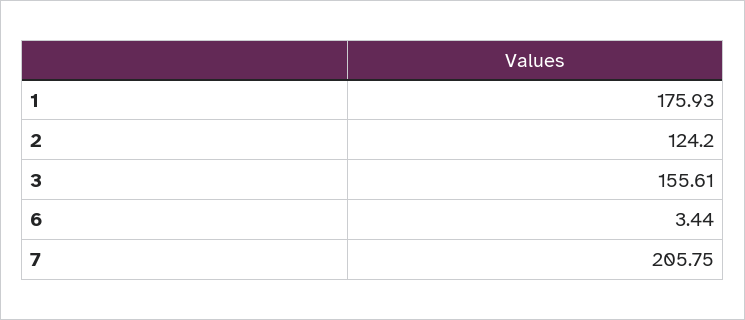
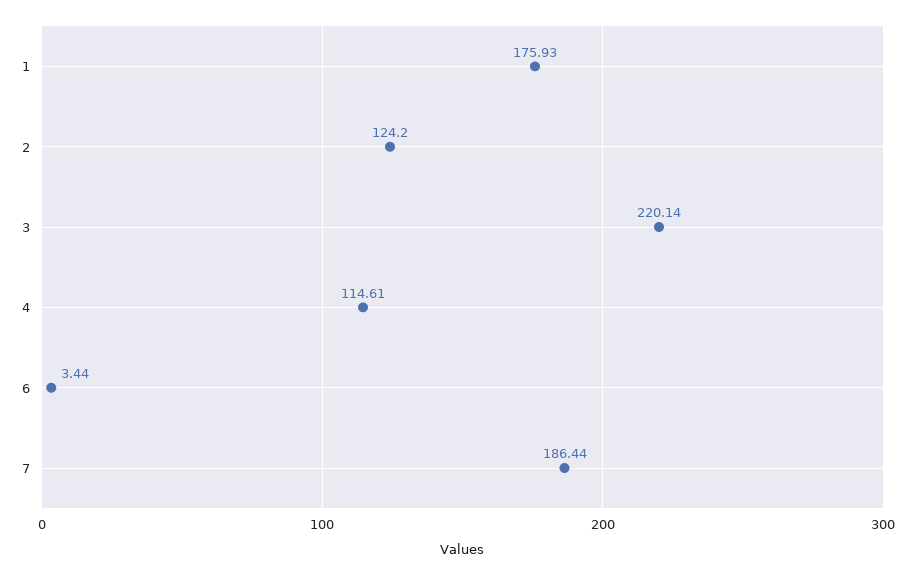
3: 155.61 -> 220.14
7: 205.75 -> 186.44
4: none -> 114.61

